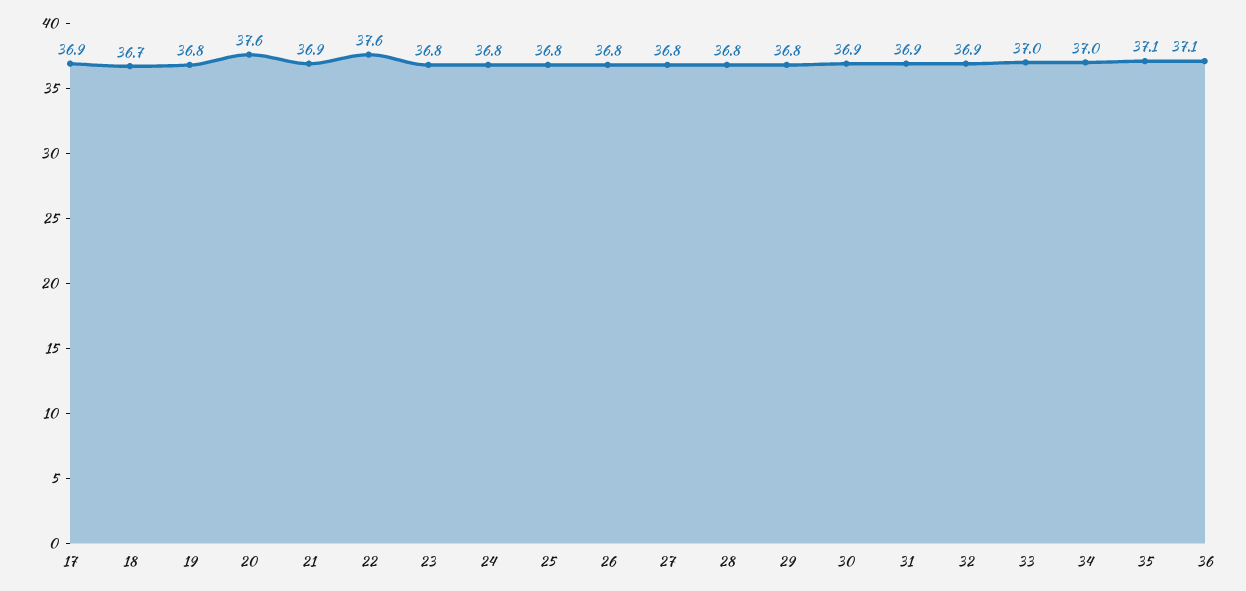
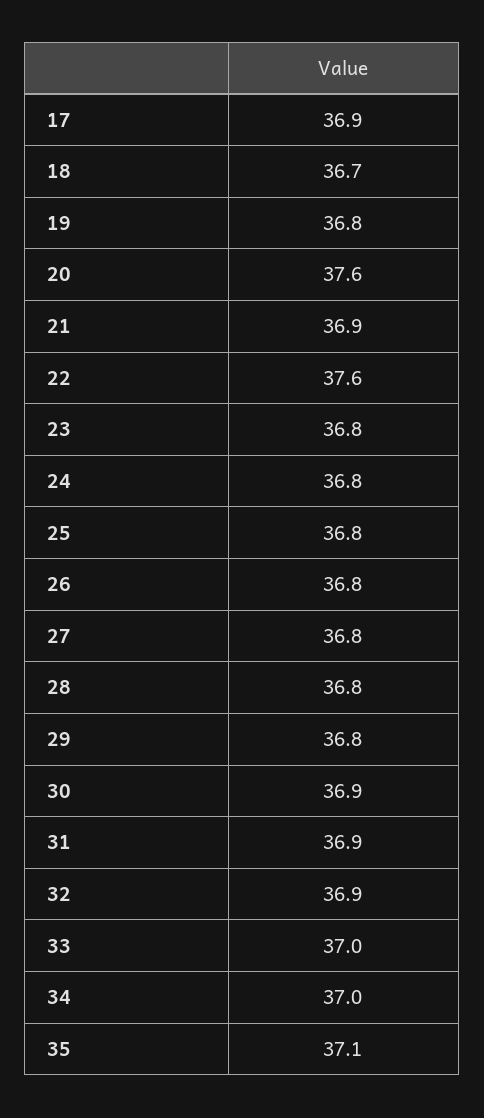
36: 37.1 -> none

